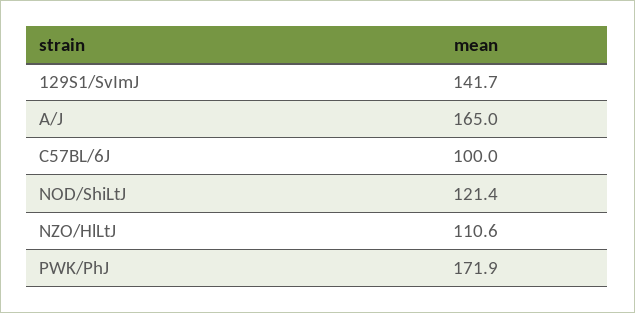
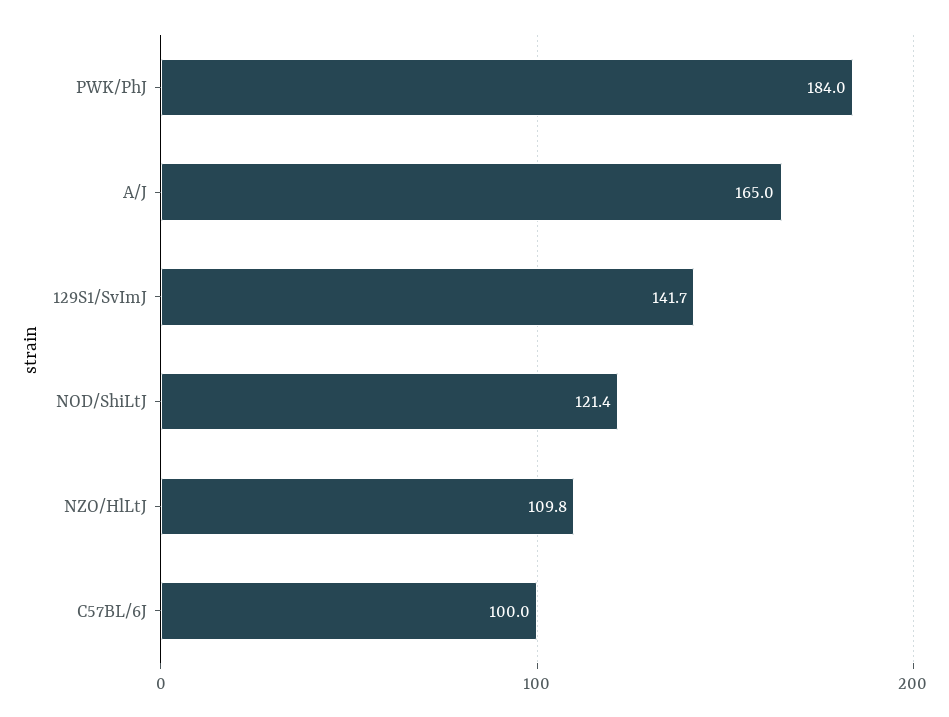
NZO/HlLtJ: 110.6 -> 109.8
PWK/PhJ: 171.9 -> 184

